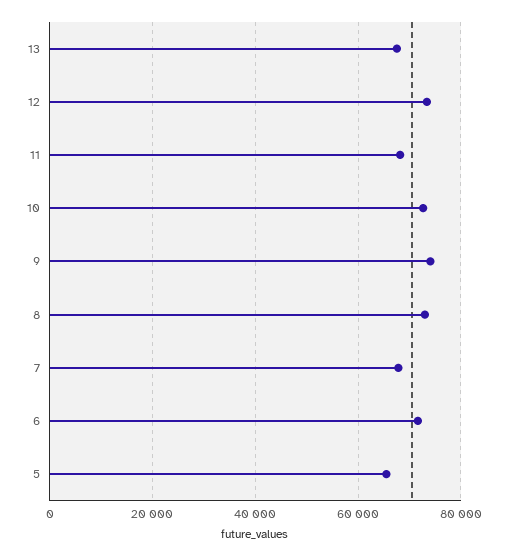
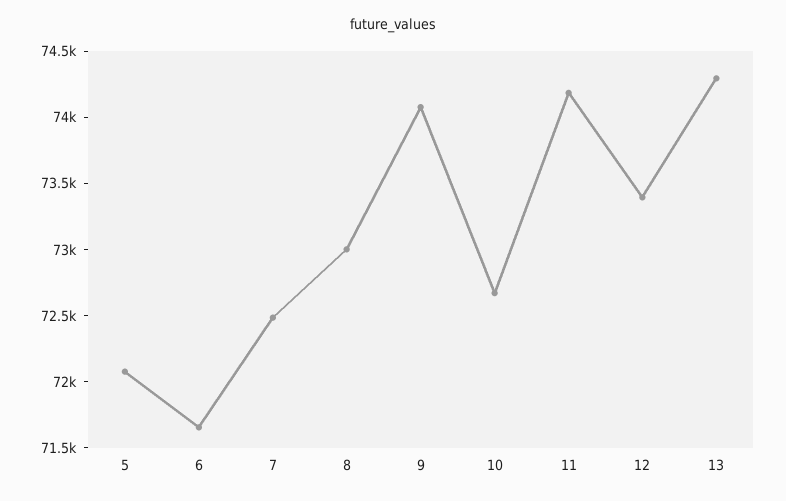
13: 68000 -> 74300
11: 68000 -> 74200
7: 68000 -> 72500
5: 66000 -> 72100

